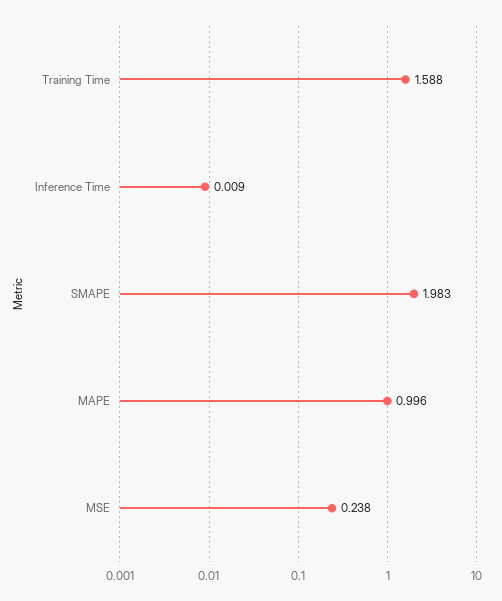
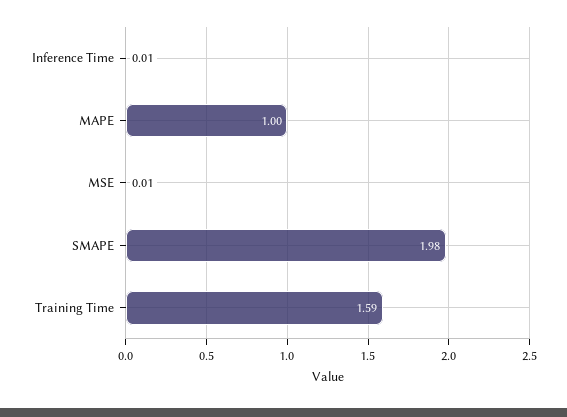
MSE: 0.238 -> 0.01

